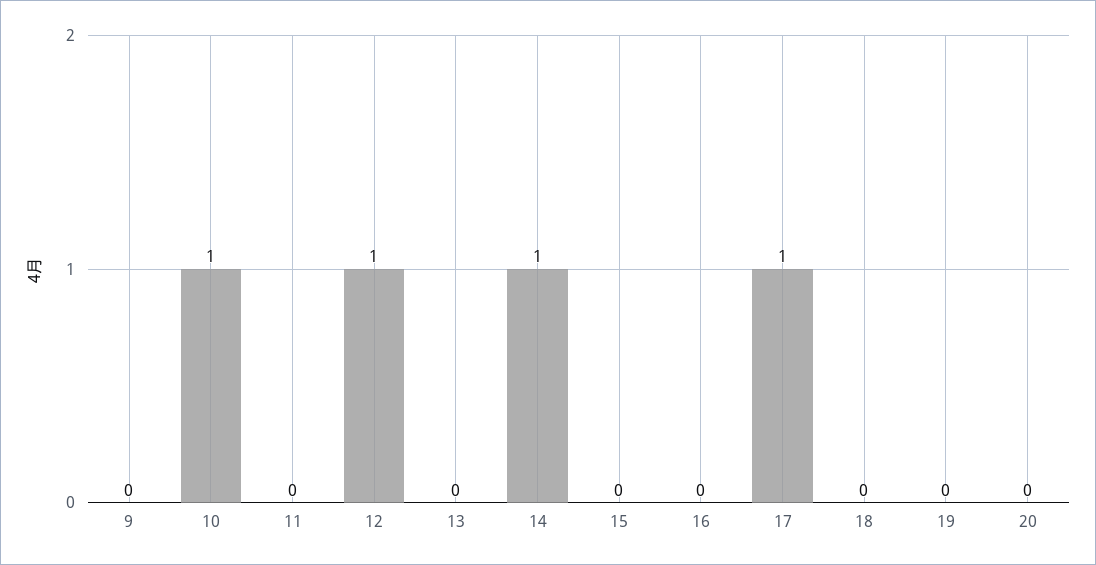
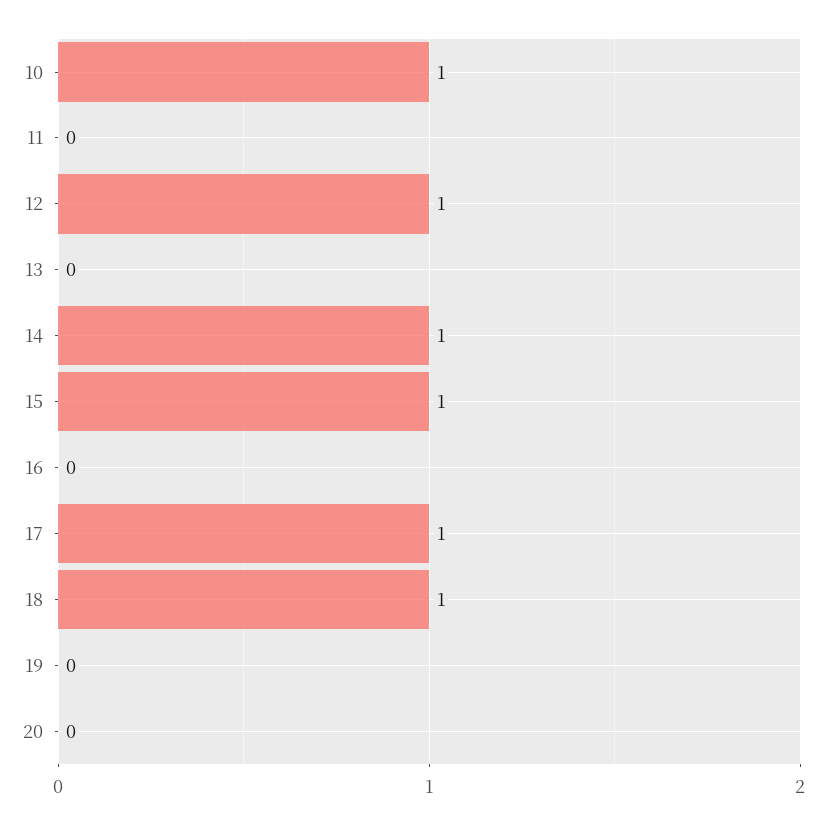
9: 0 -> none
15: 0 -> 1
18: 0 -> 1

